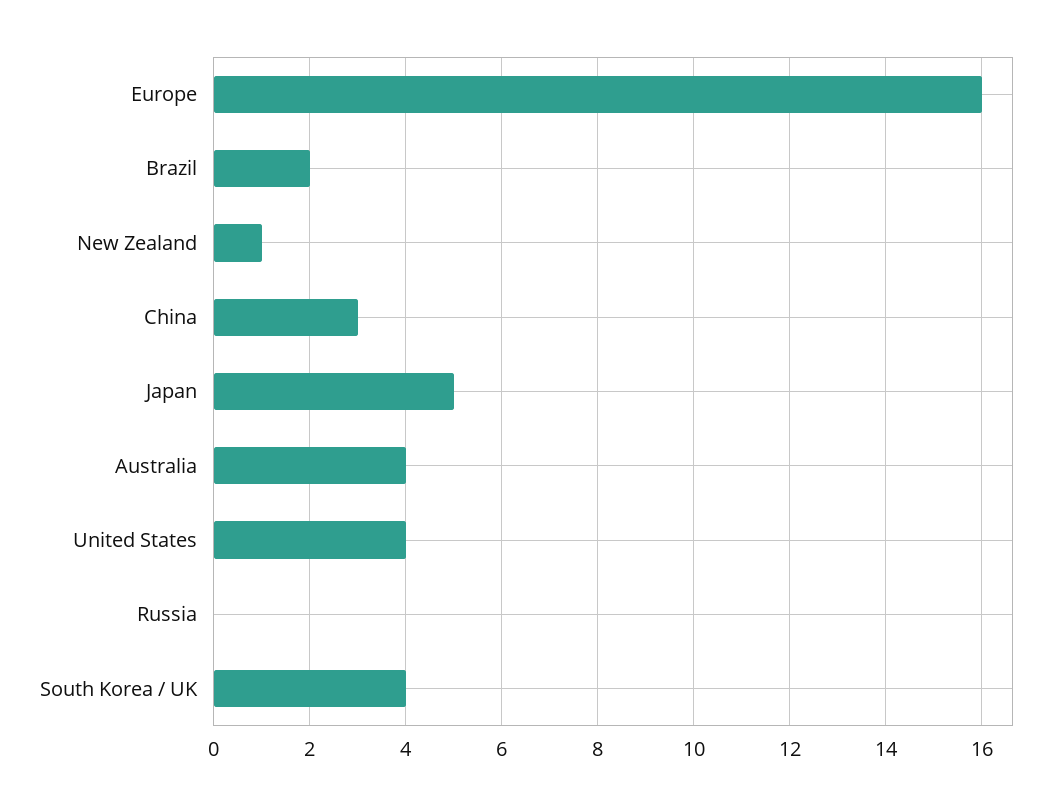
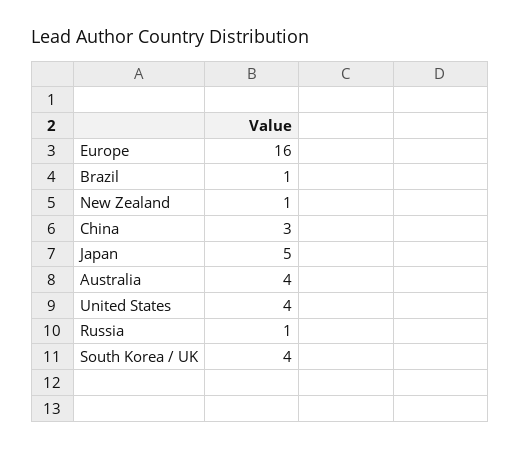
Brazil: 2 -> 1
Russia: 0 -> 1

